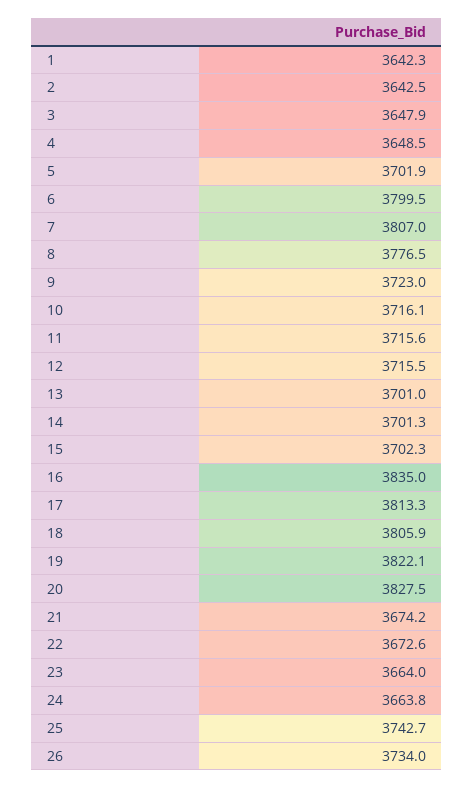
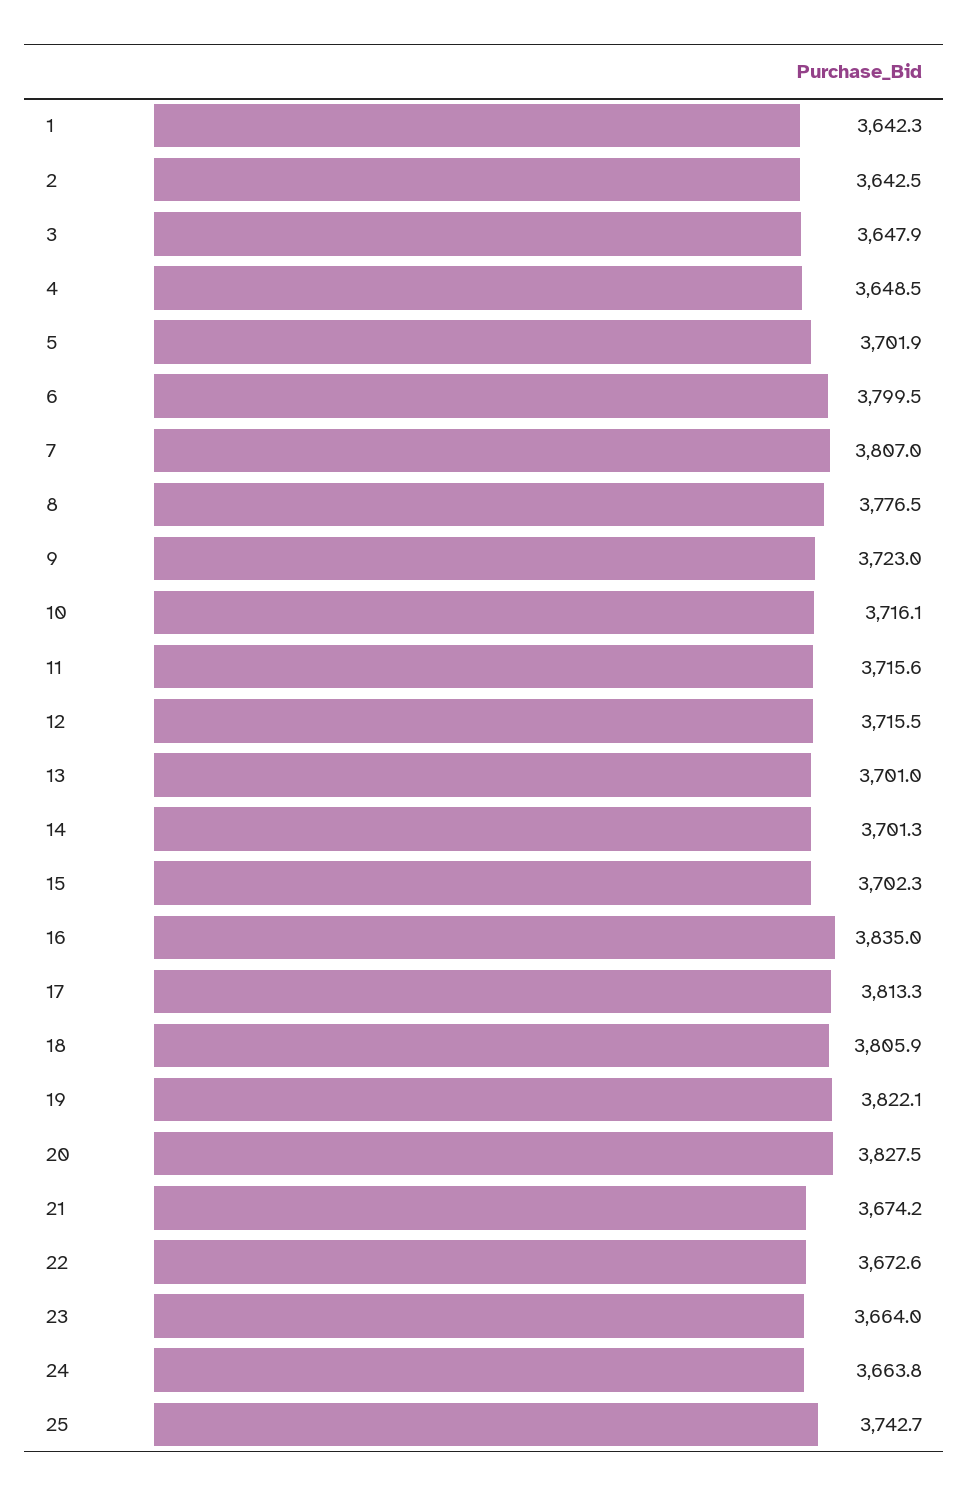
26: 3734 -> none

